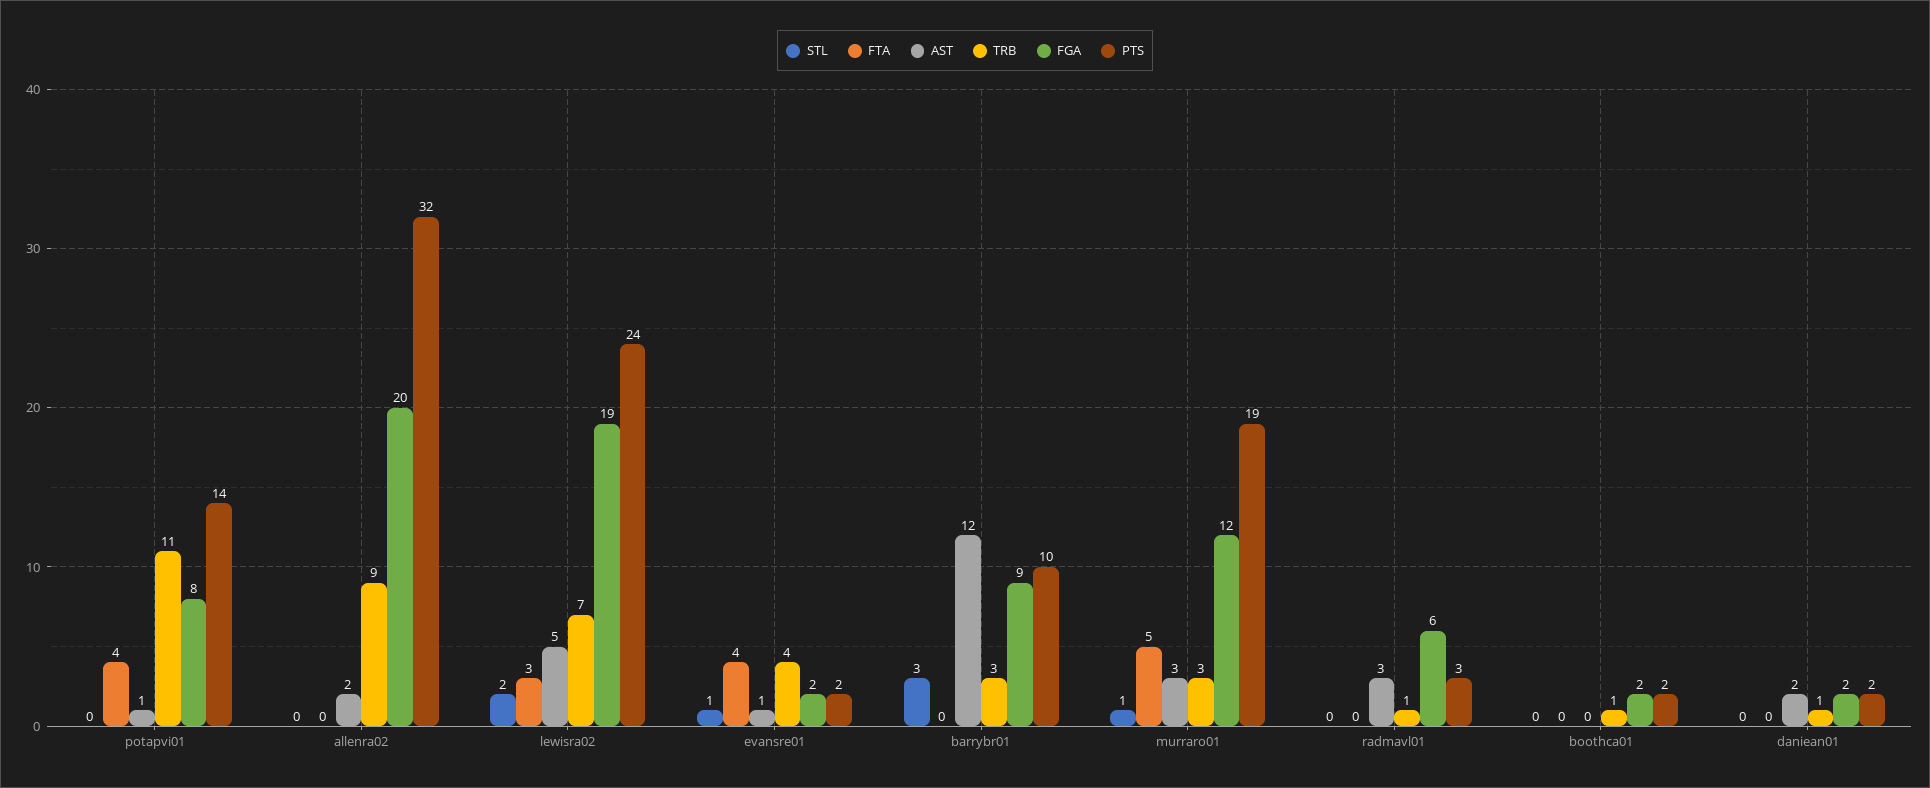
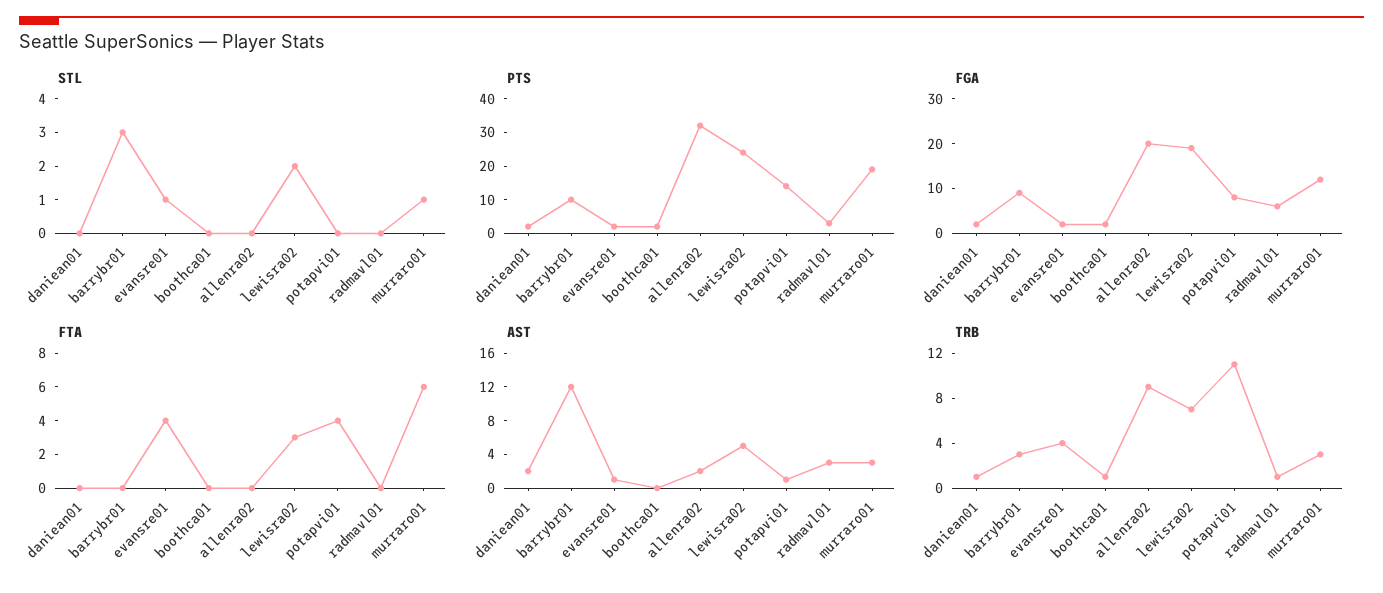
FTA, murraro01: 5 -> 6

